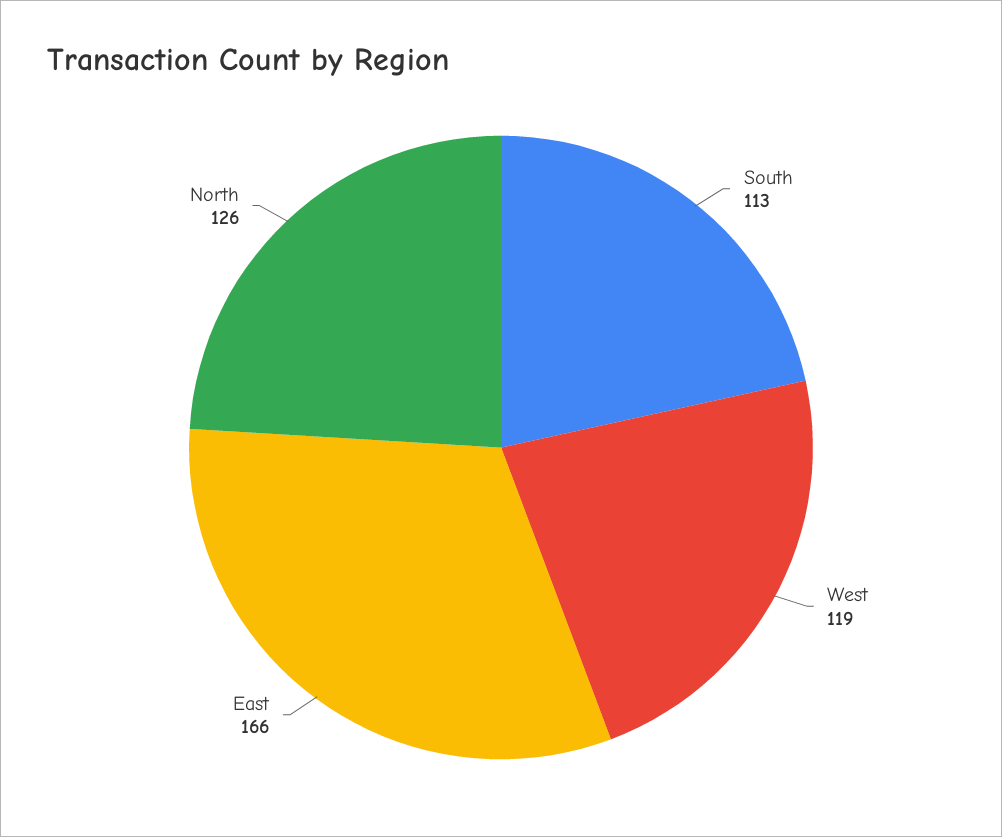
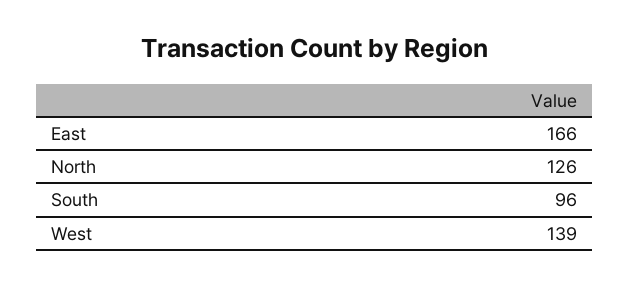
South: 113 -> 96
West: 119 -> 139

